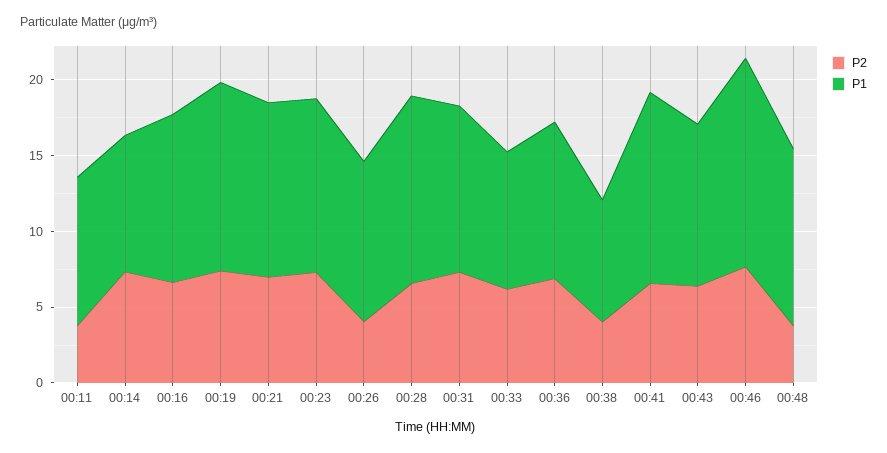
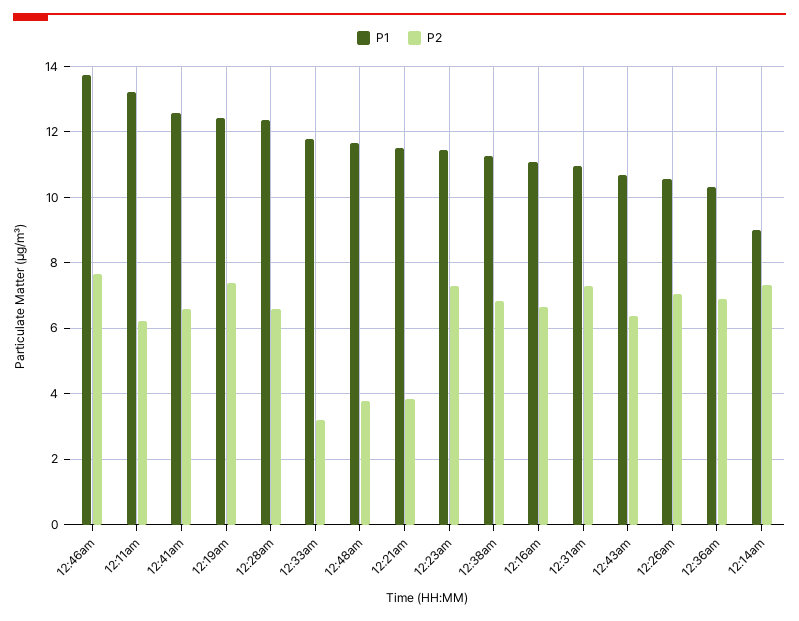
P2, 00:11: 4 -> 6.2
P1, 00:11: 10 -> 13.2
P2, 00:21: 7 -> 3.8
P2, 00:26: 4 -> 7
P2, 00:33: 6 -> 3.2
P1, 00:33: 9 -> 11.8
P2, 00:38: 4 -> 6.8
P1, 00:38: 8 -> 11.2

